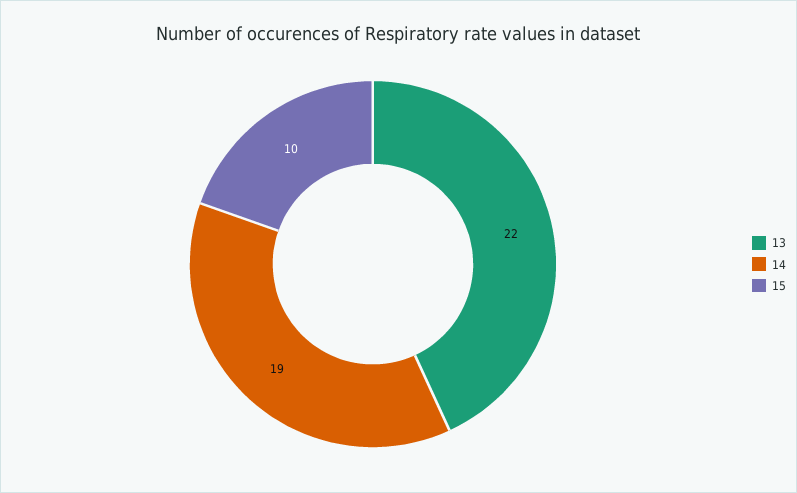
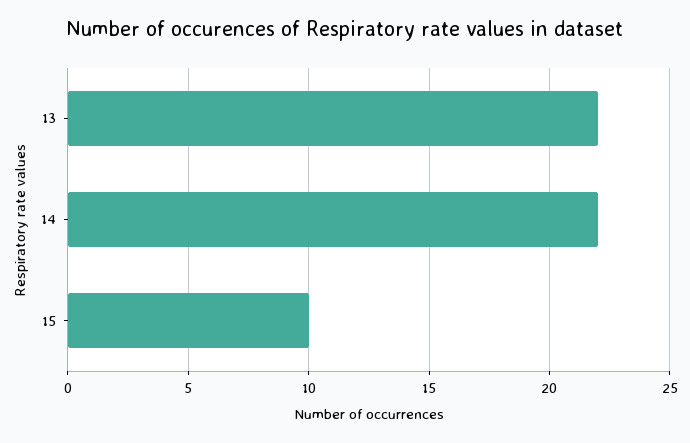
14: 19 -> 22

